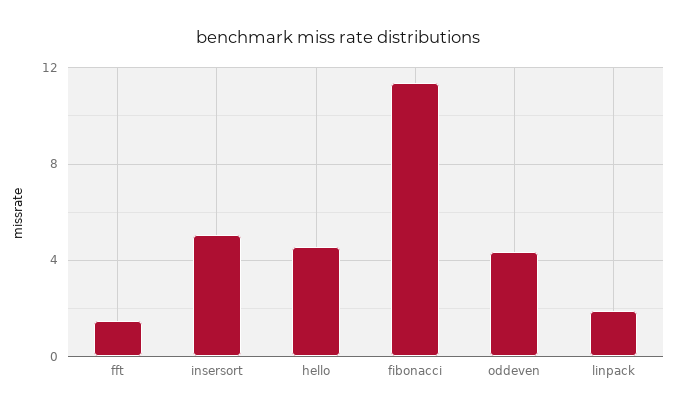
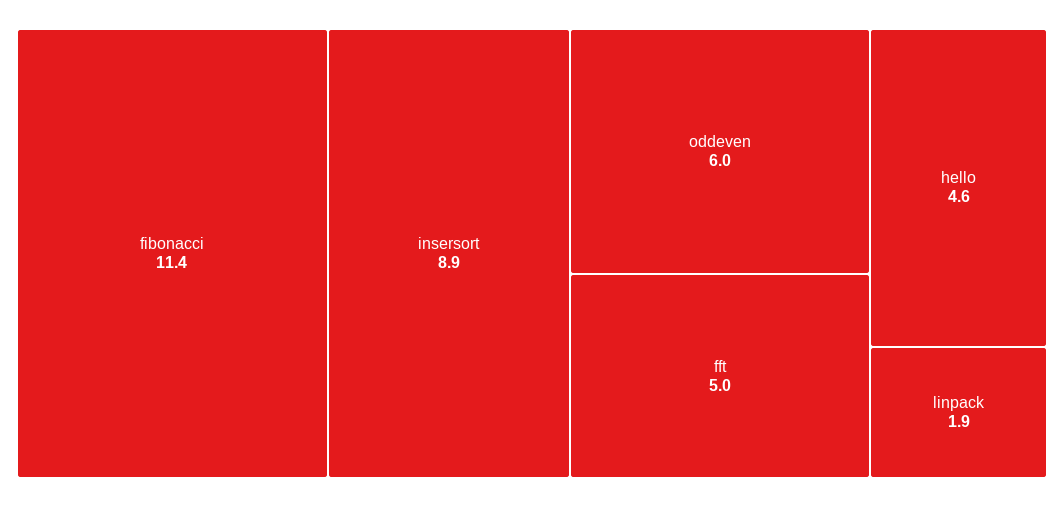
fft: 1.5 -> 5
insersort: 5 -> 8.9
oddeven: 4.5 -> 6

